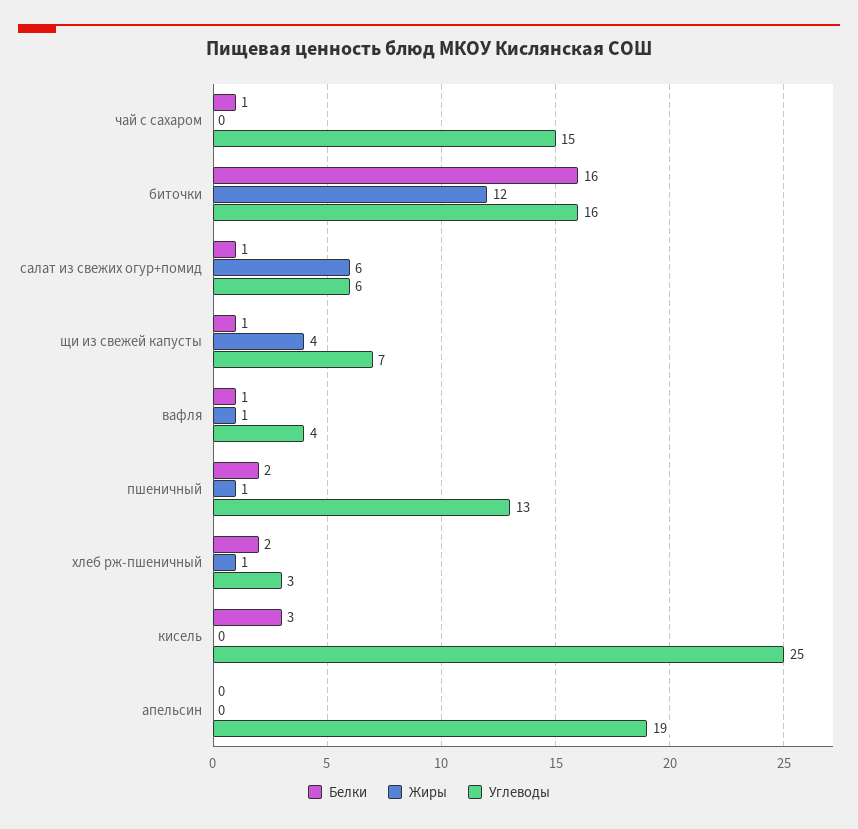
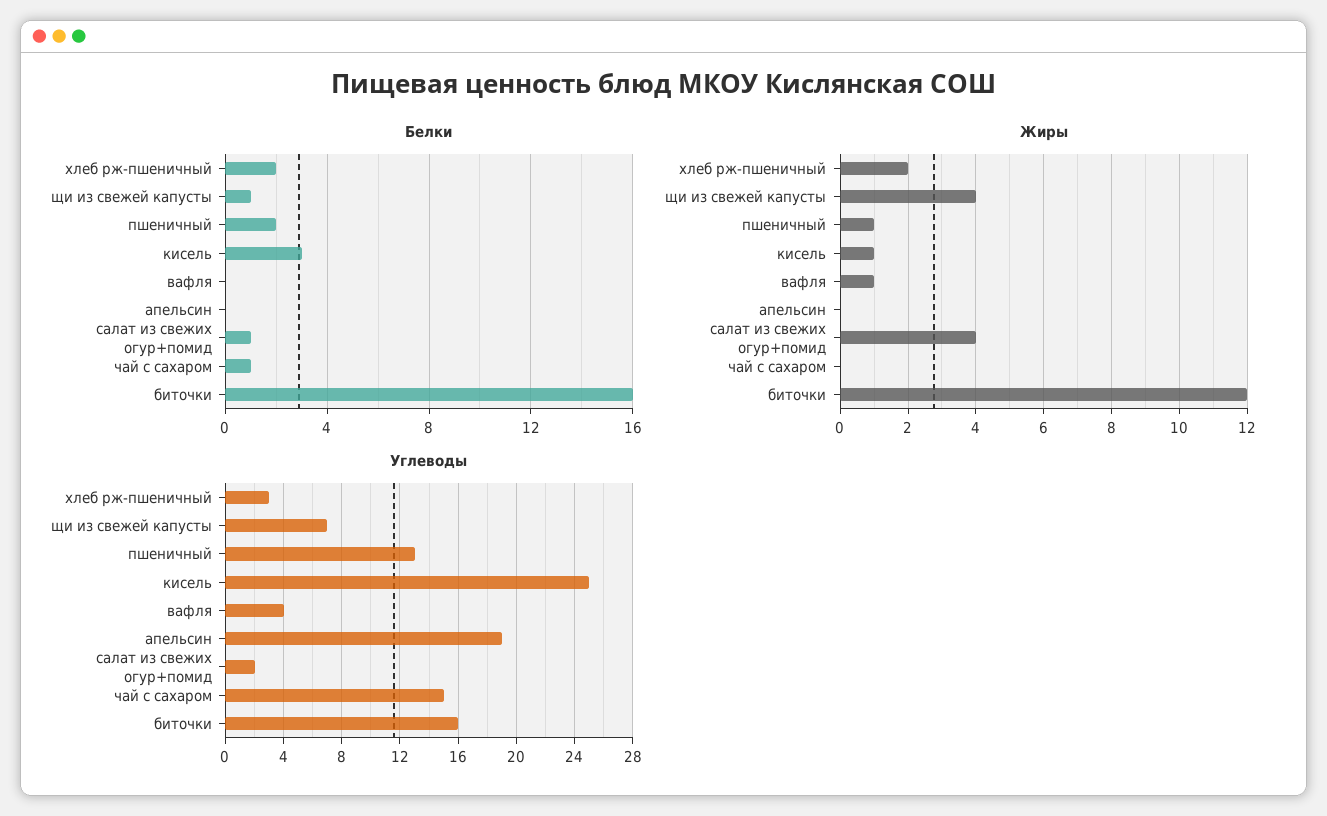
Жиры, салат из свежих огур+помид: 6 -> 4
Углеводы, салат из свежих огур+помид: 6 -> 2
Белки, вафля: 1 -> 0
Жиры, хлеб рж-пшеничный: 1 -> 2
Жиры, кисель: 0 -> 1

